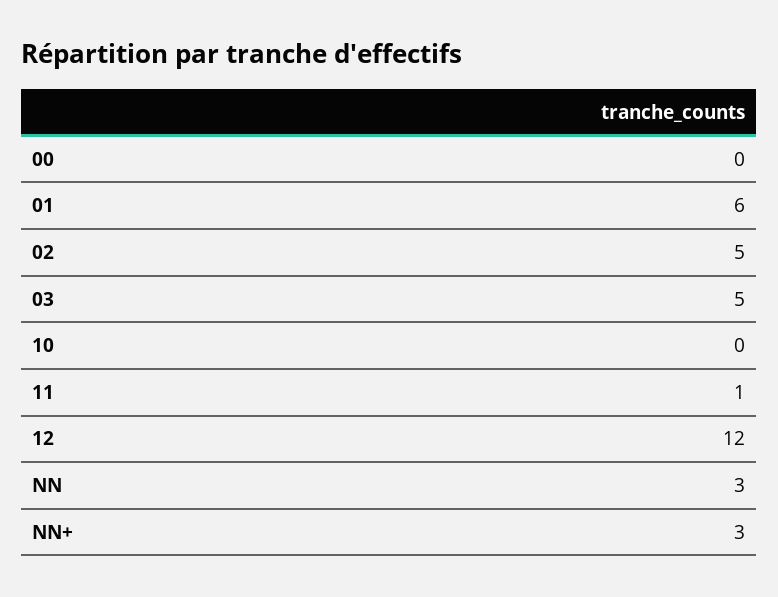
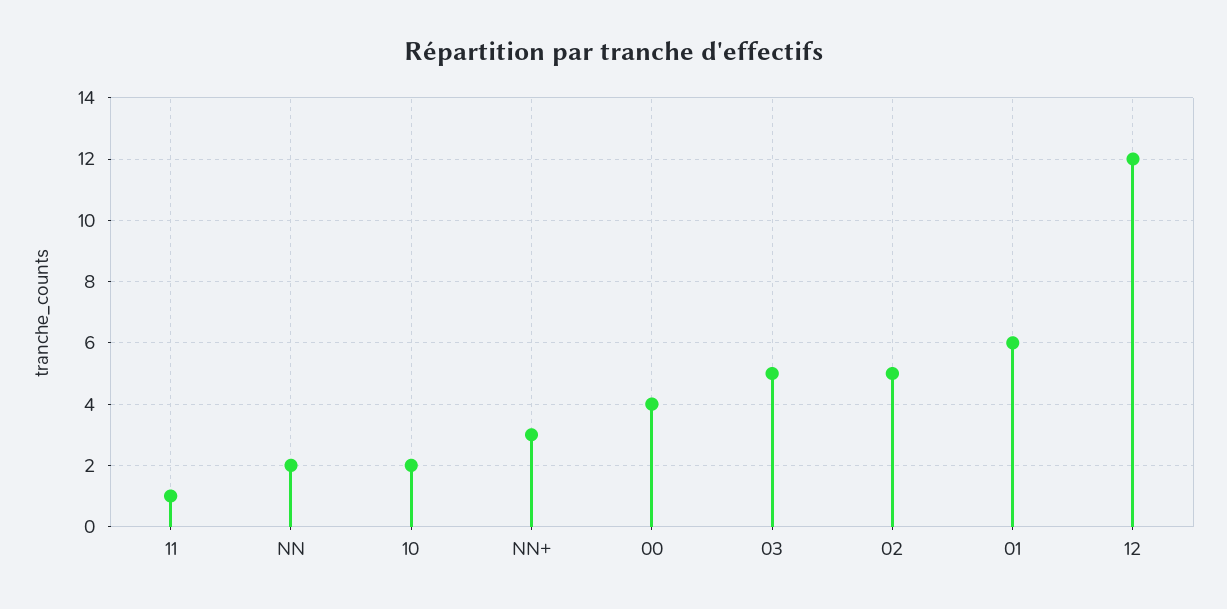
00: 0 -> 4
10: 0 -> 2
NN: 3 -> 2

